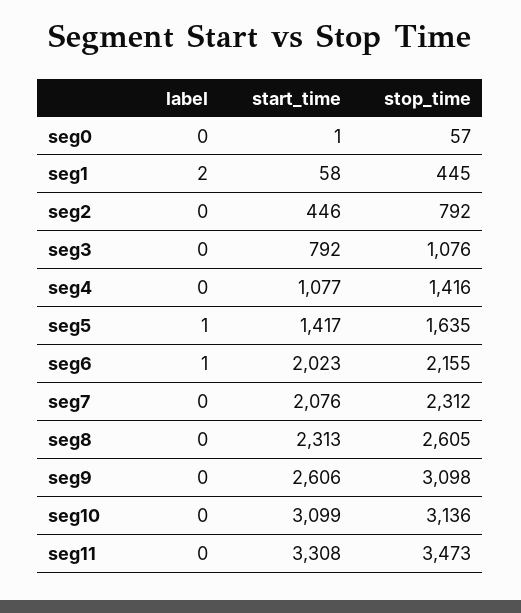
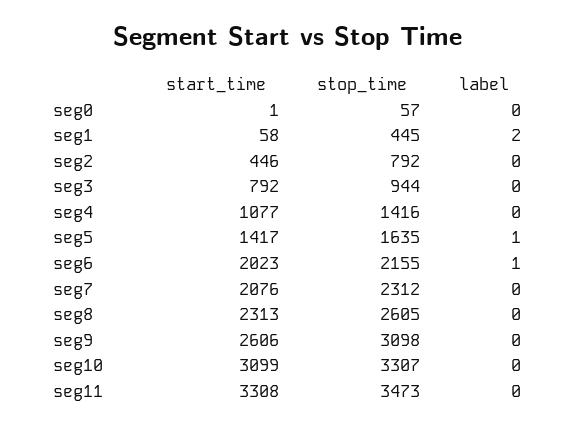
stop_time, seg3: 1076 -> 944
stop_time, seg10: 3136 -> 3307

